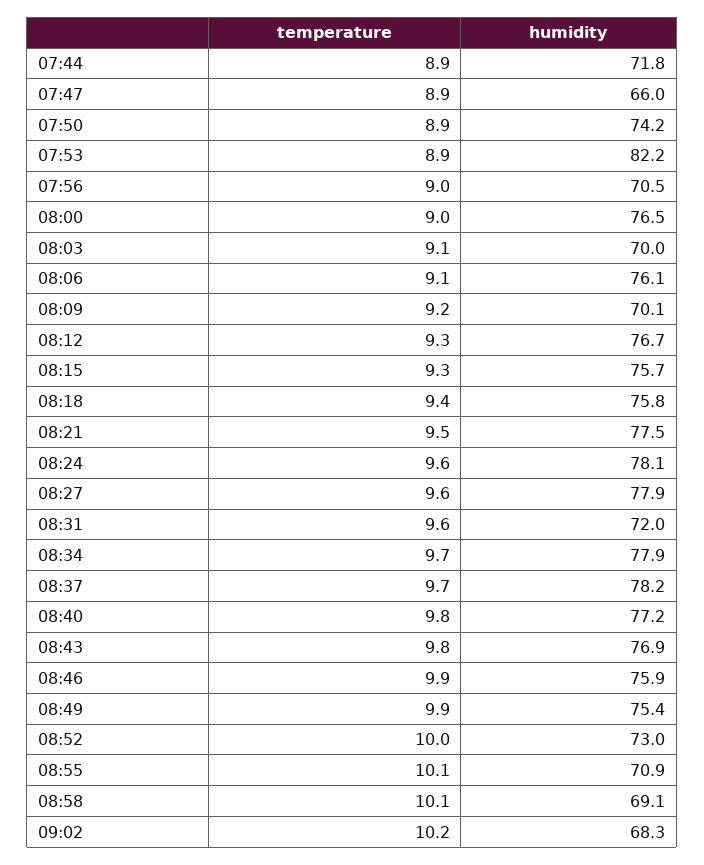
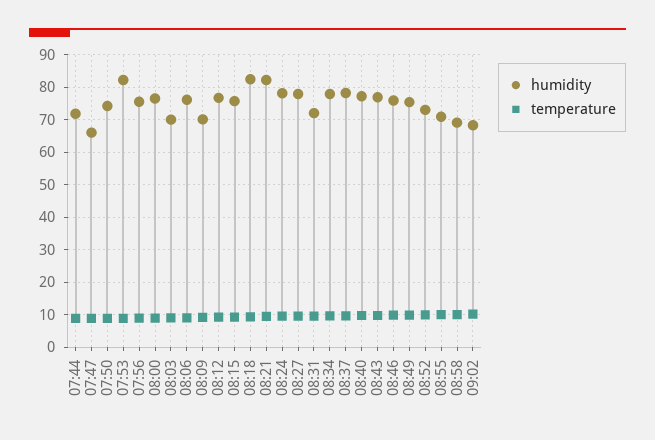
humidity, 07:56: 70.5 -> 76
humidity, 08:18: 75.8 -> 82
humidity, 08:21: 77.5 -> 82

